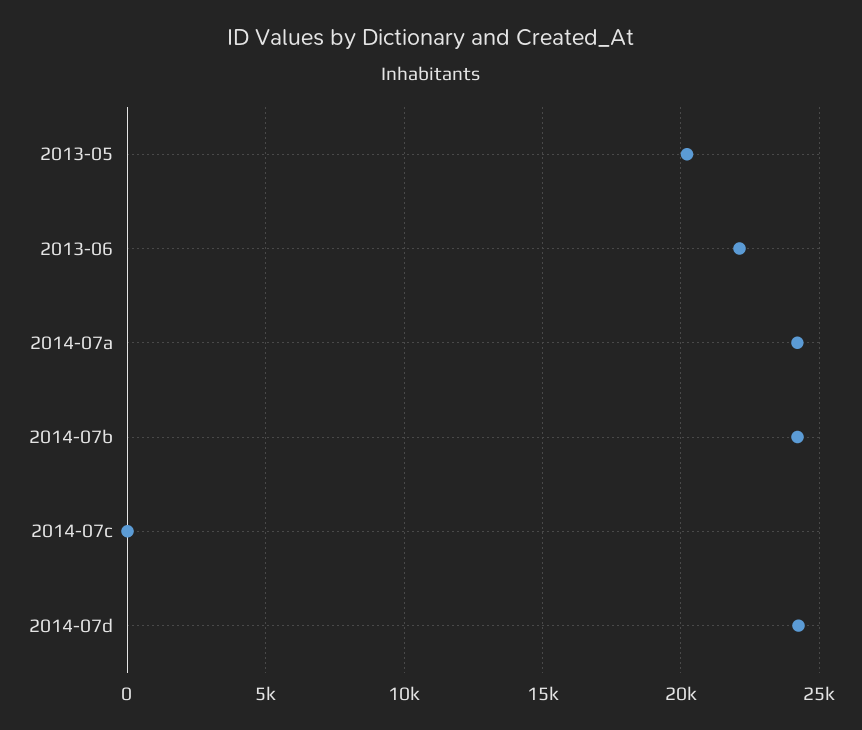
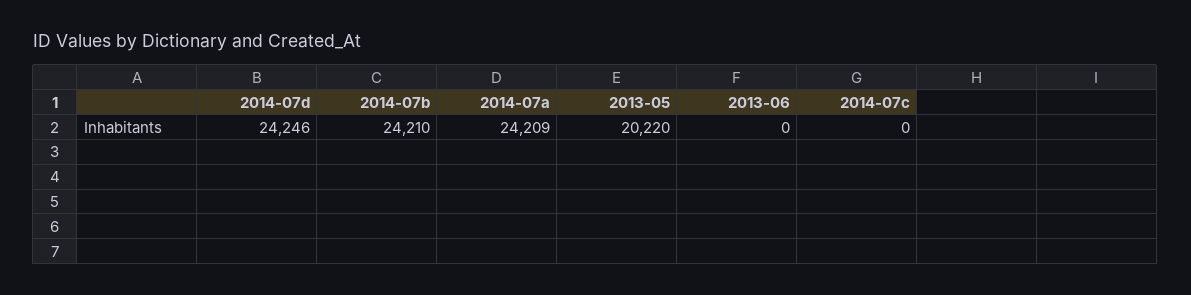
2013-06: 22000 -> 0

